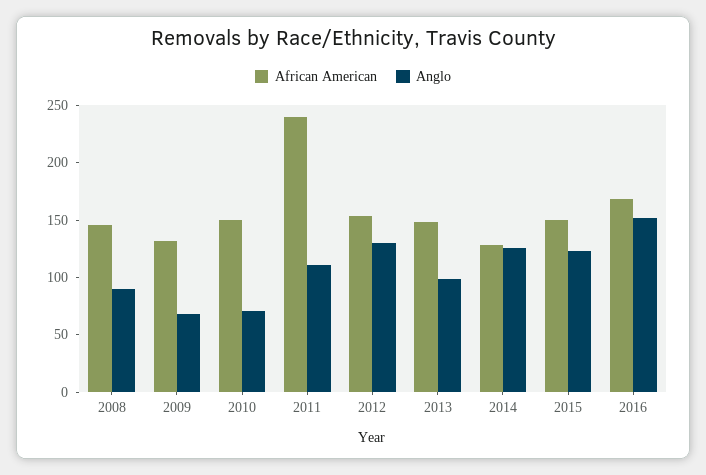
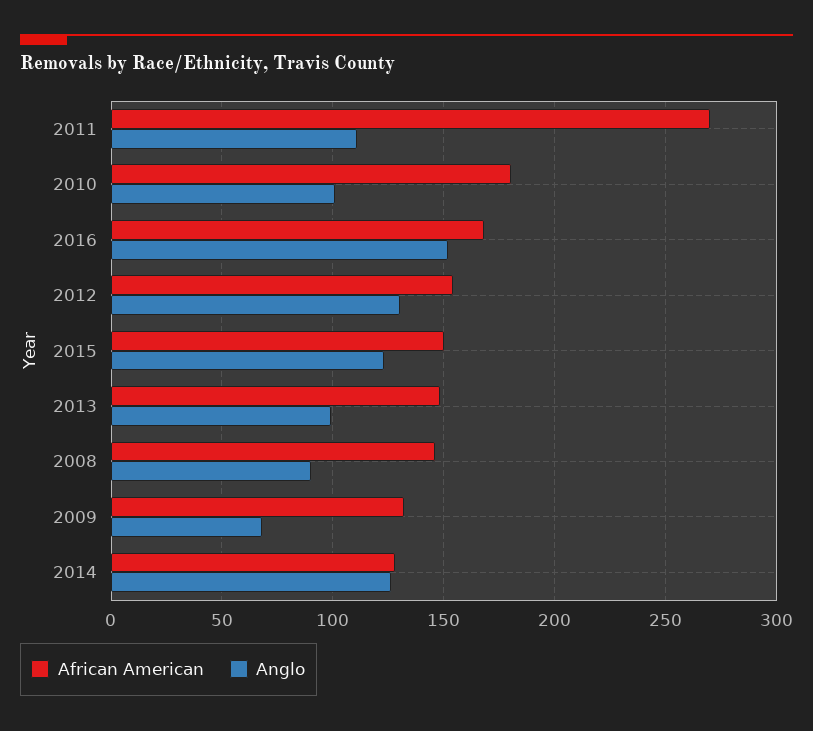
African American, 2010: 150 -> 180
Anglo, 2010: 70 -> 100
African American, 2011: 240 -> 270

